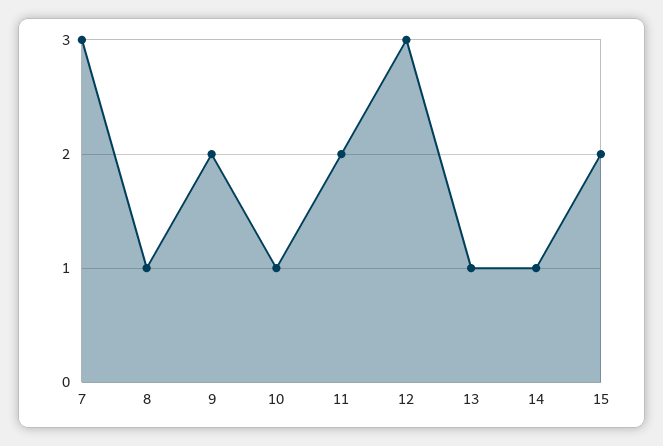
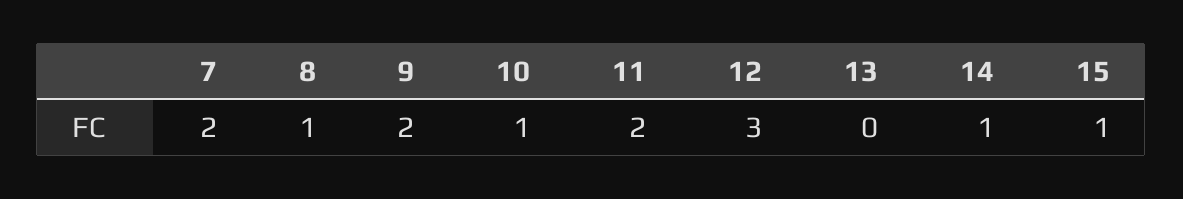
7: 3 -> 2
13: 1 -> 0
15: 2 -> 1

